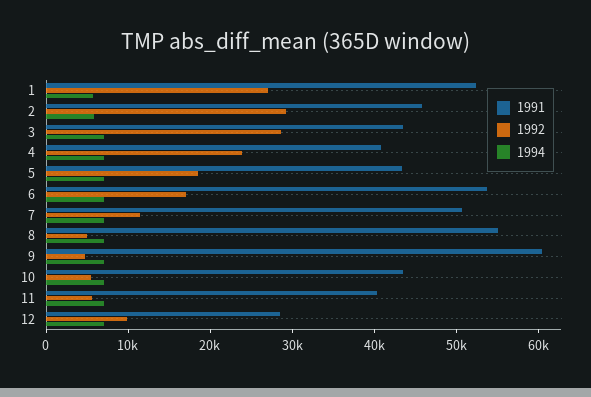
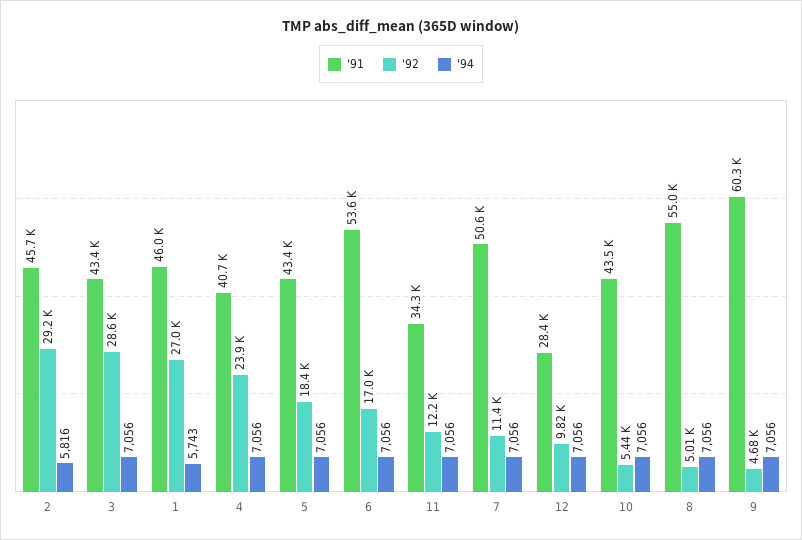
1991, 1: 52000 -> 46000
1991, 11: 40000 -> 34300
1992, 11: 6000 -> 12200

